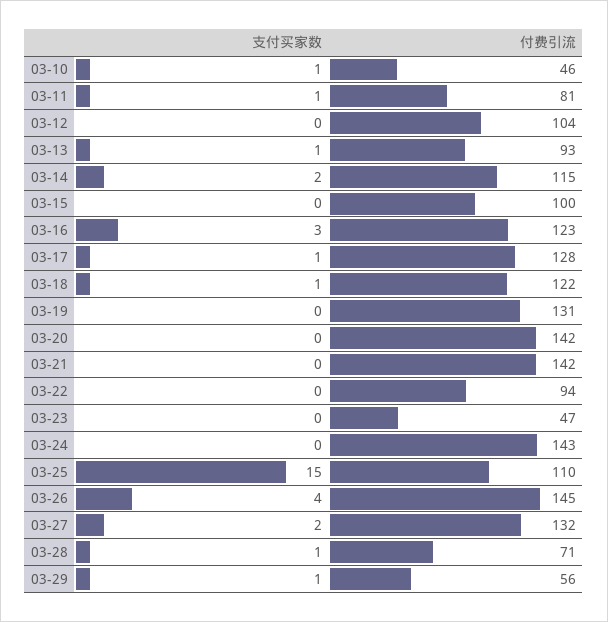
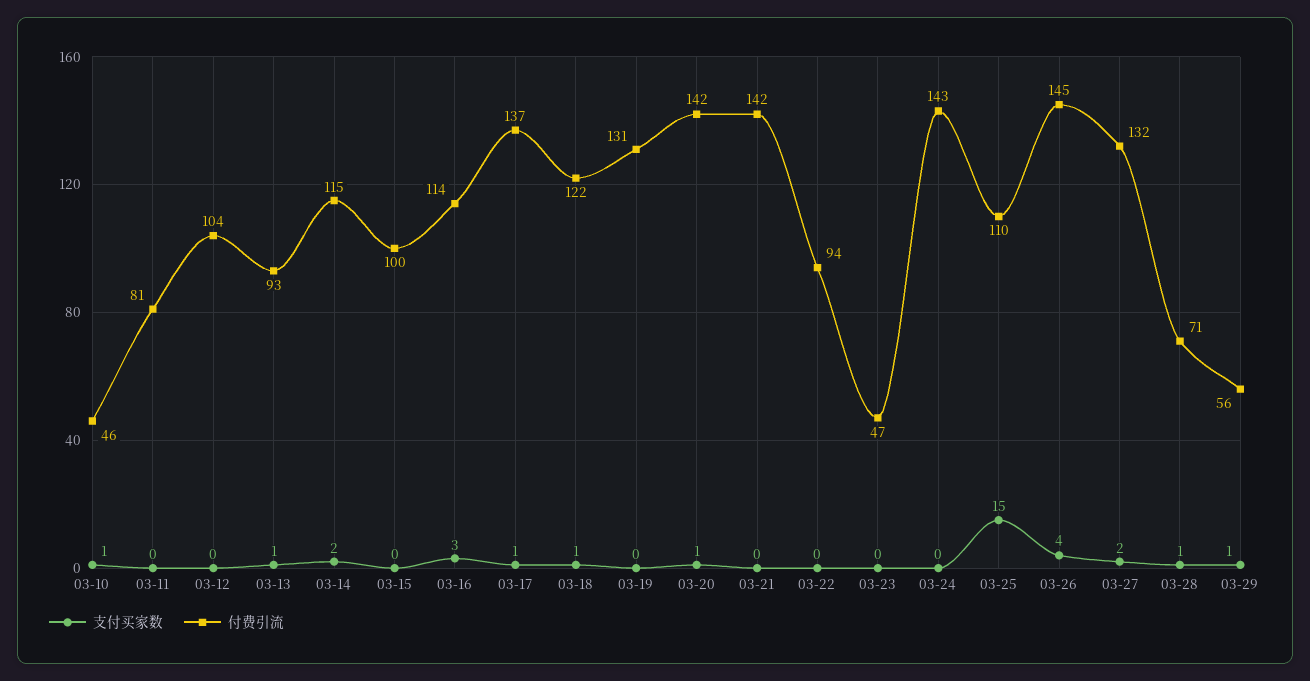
支付买家数, 03-11: 1 -> 0
付费引流, 03-16: 123 -> 114
付费引流, 03-17: 128 -> 137
支付买家数, 03-20: 0 -> 1

